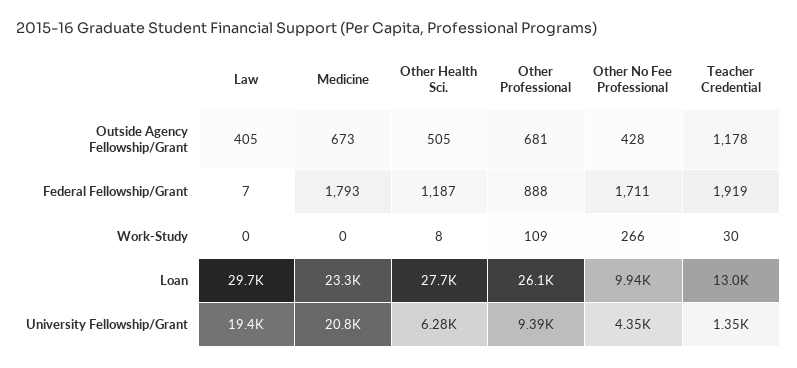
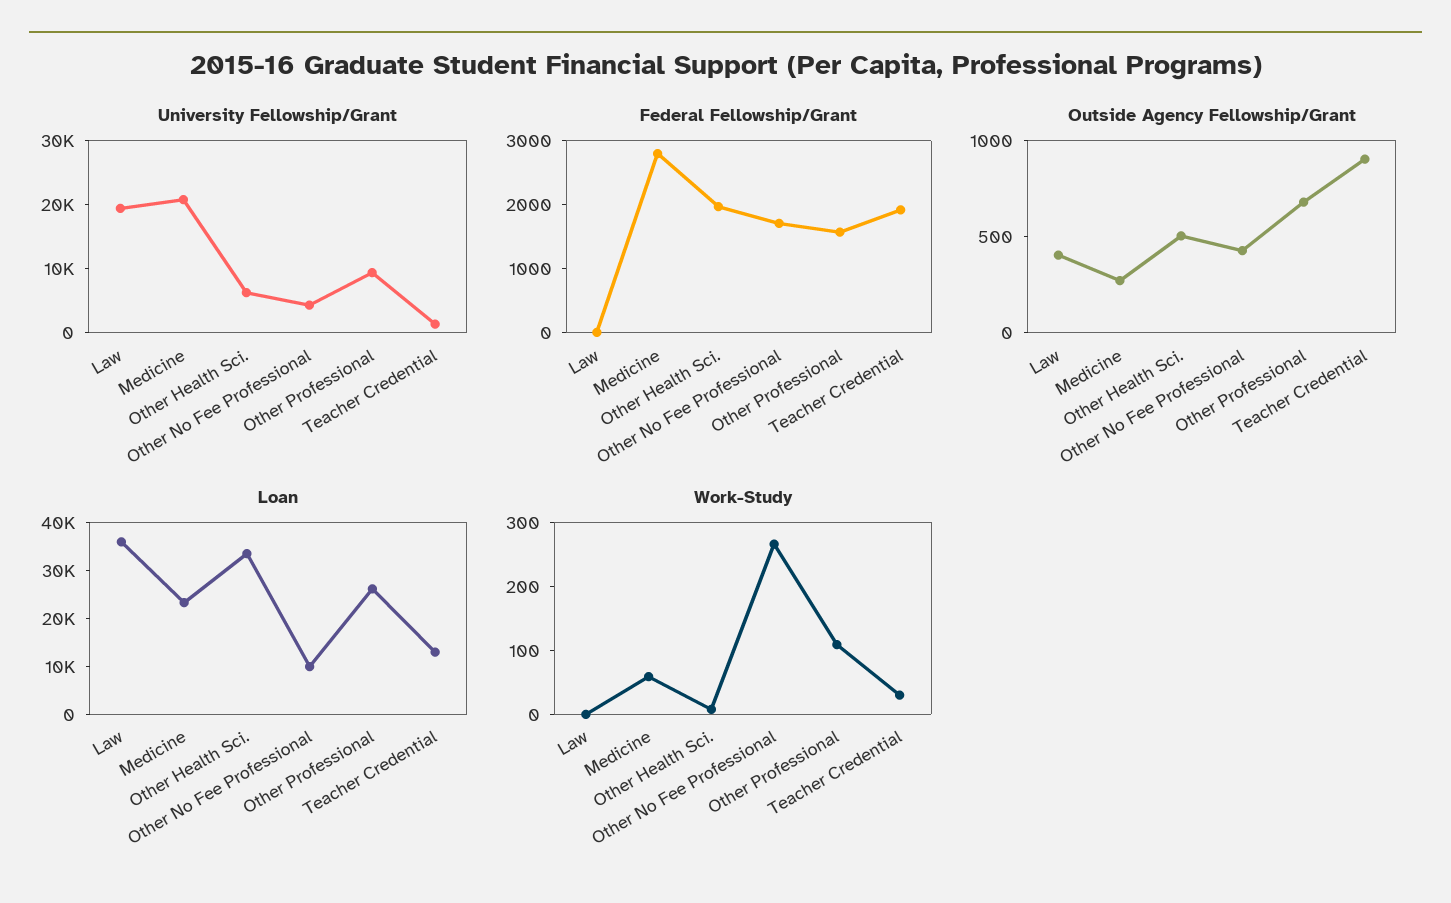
Outside Agency Fellowship/Grant, Medicine: 673 -> 300
Outside Agency Fellowship/Grant, Teacher Credential: 1178 -> 900
Federal Fellowship/Grant, Medicine: 1793 -> 2800
Federal Fellowship/Grant, Other Health Sci.: 1187 -> 2000
Federal Fellowship/Grant, Other Professional: 888 -> 1600
Work-Study, Medicine: 0 -> 60
Loan, Law: 29700 -> 36000
Loan, Other Health Sci.: 27700 -> 34000

